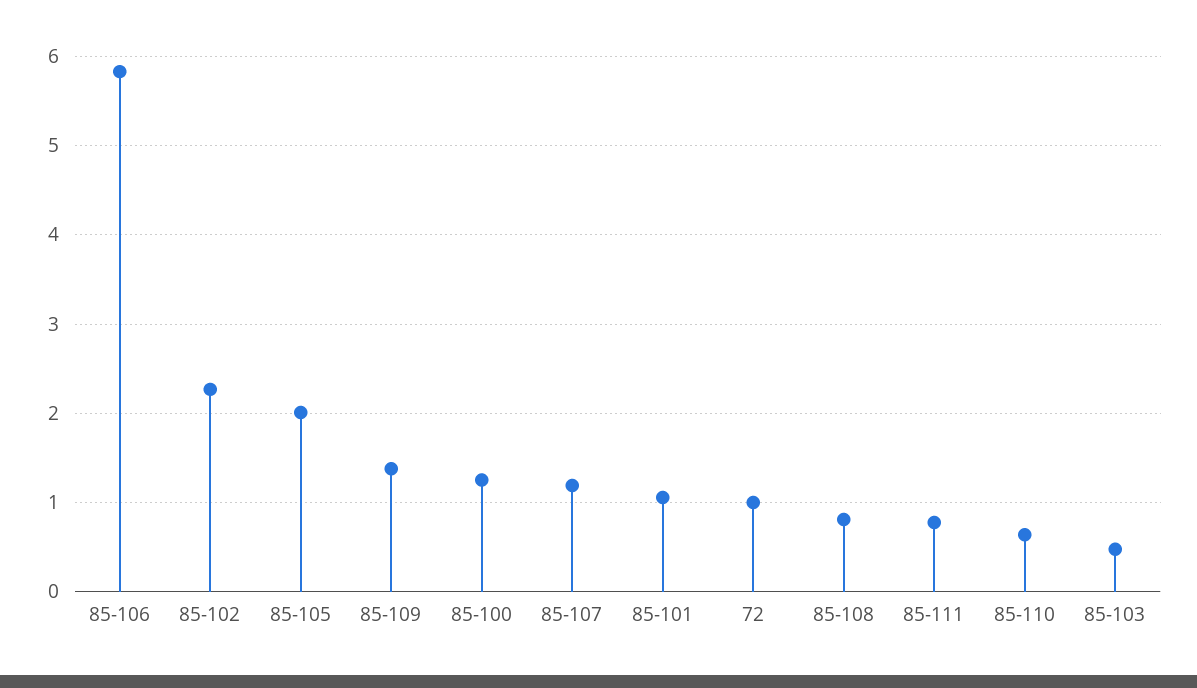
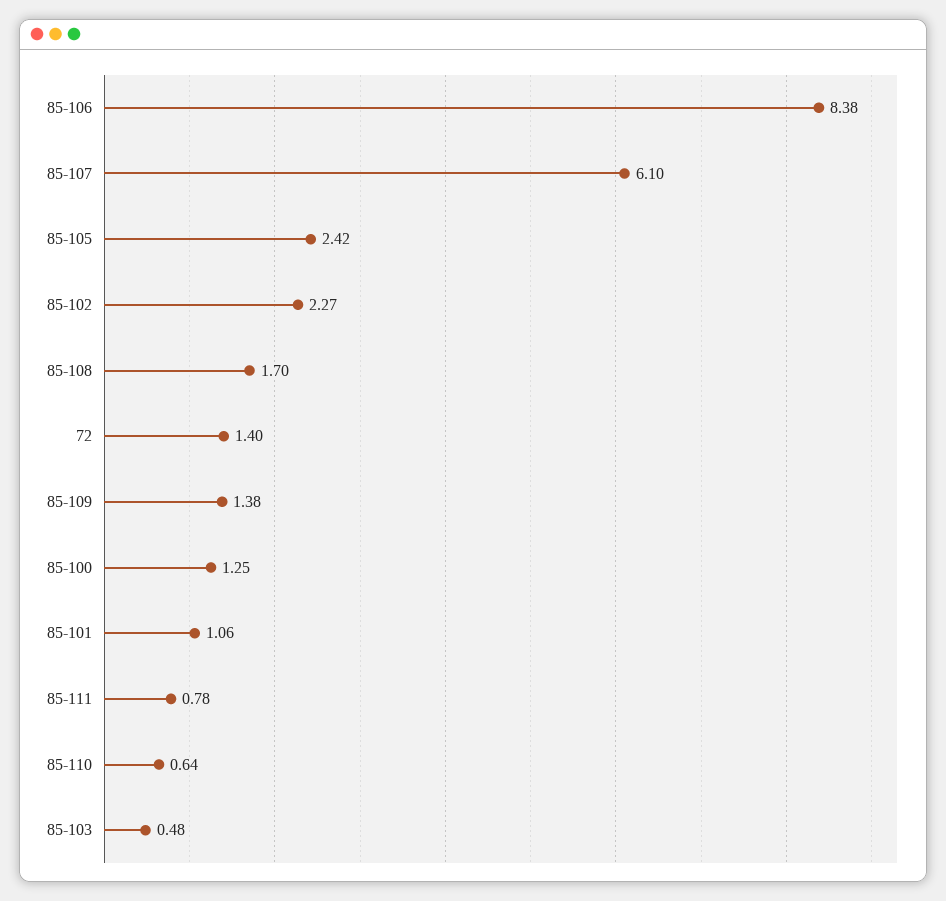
85-106: 5.8 -> 8.38
85-105: 2 -> 2.42
85-107: 1.2 -> 6.1
72: 1 -> 1.4
85-108: 0.8 -> 1.7

